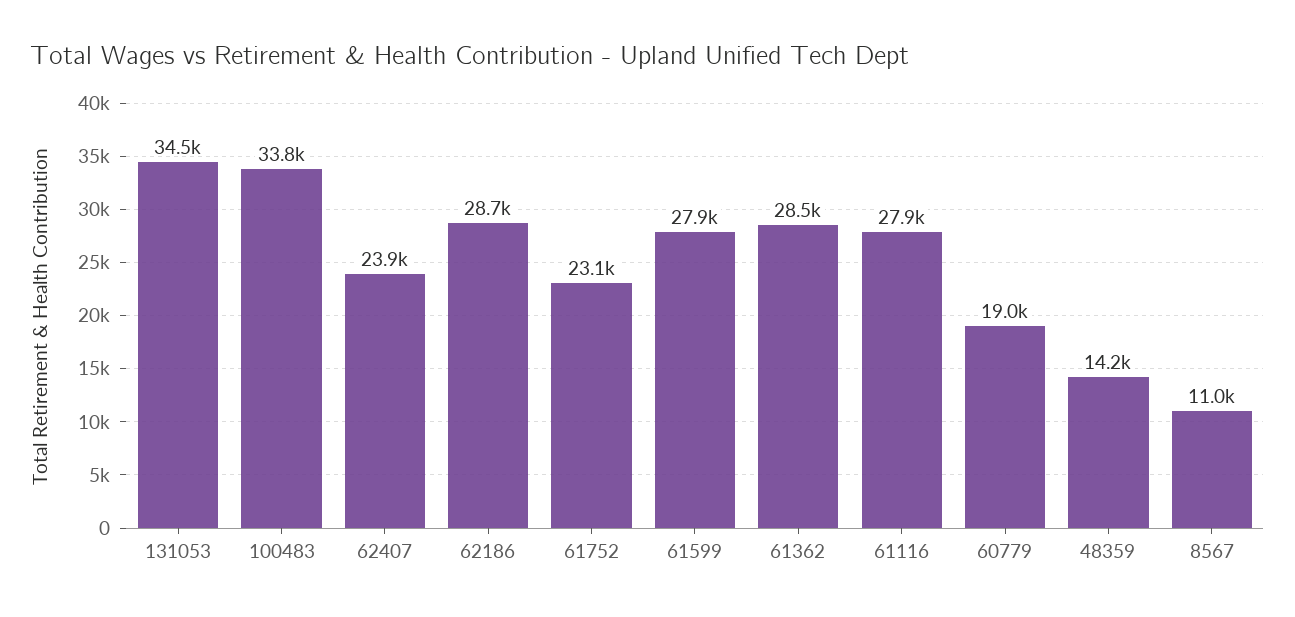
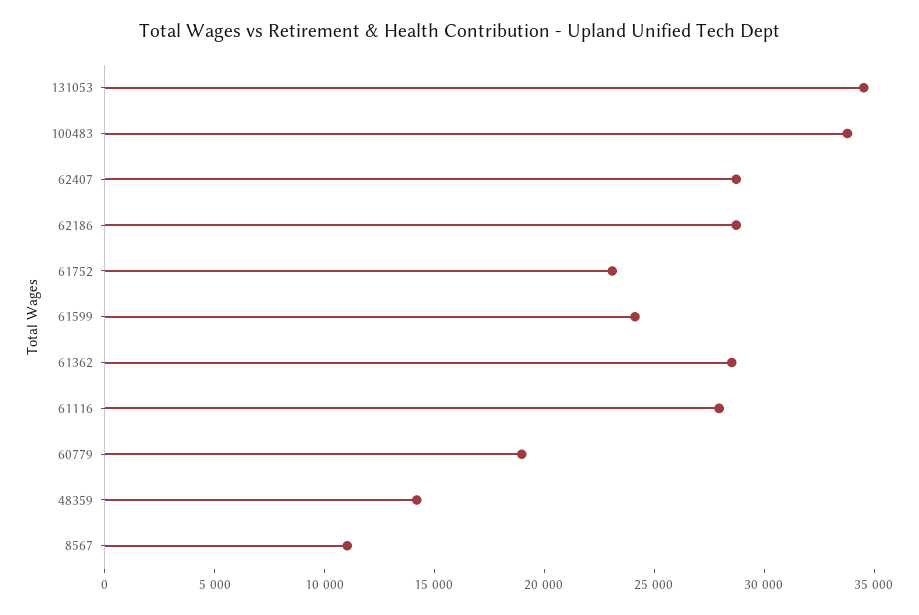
62407: 23900 -> 29000
61599: 27900 -> 24000

